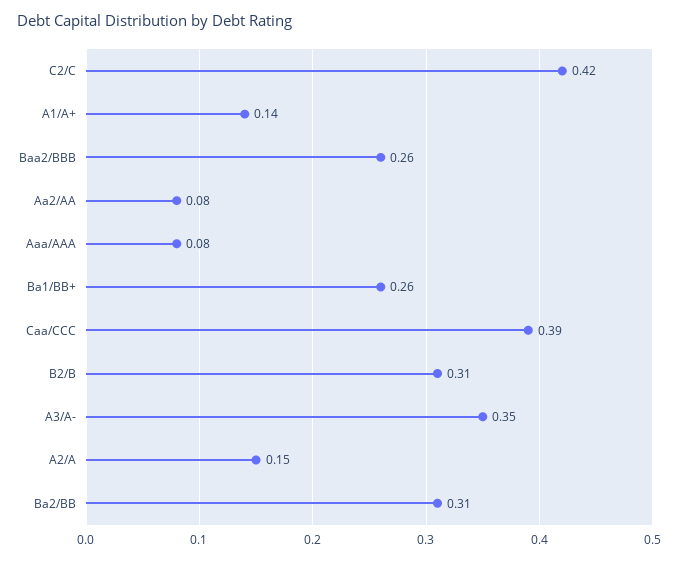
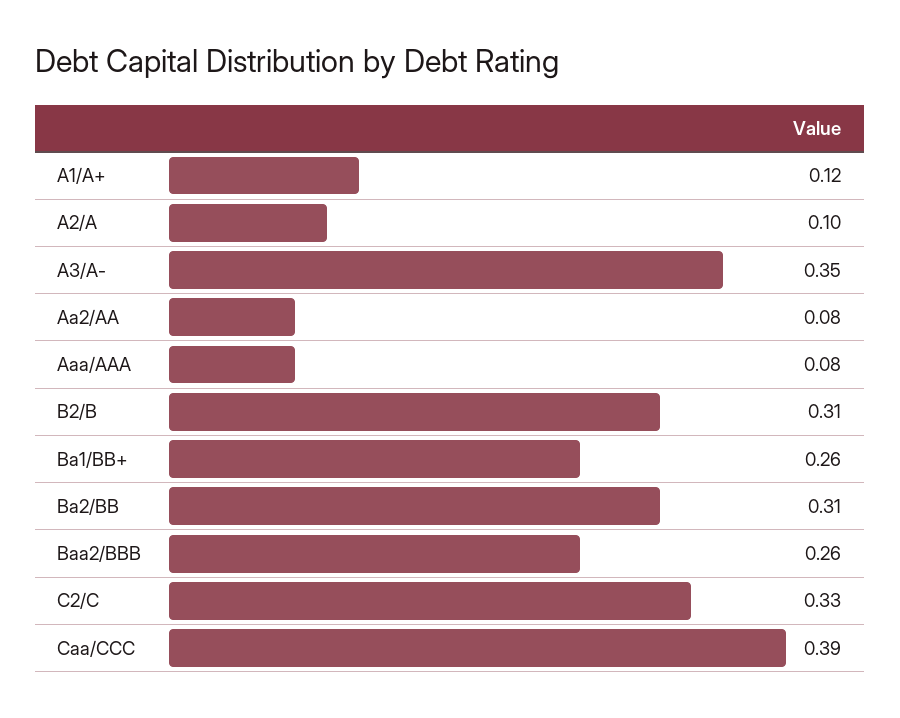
C2/C: 0.42 -> 0.33
A1/A+: 0.14 -> 0.12
A2/A: 0.15 -> 0.1

